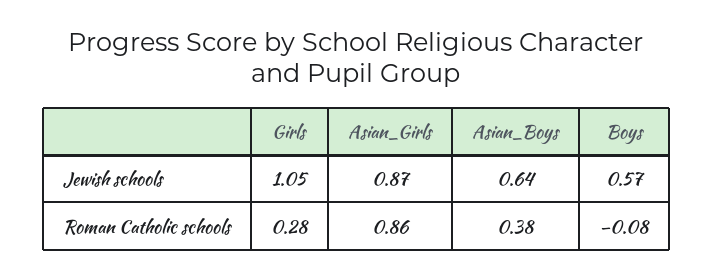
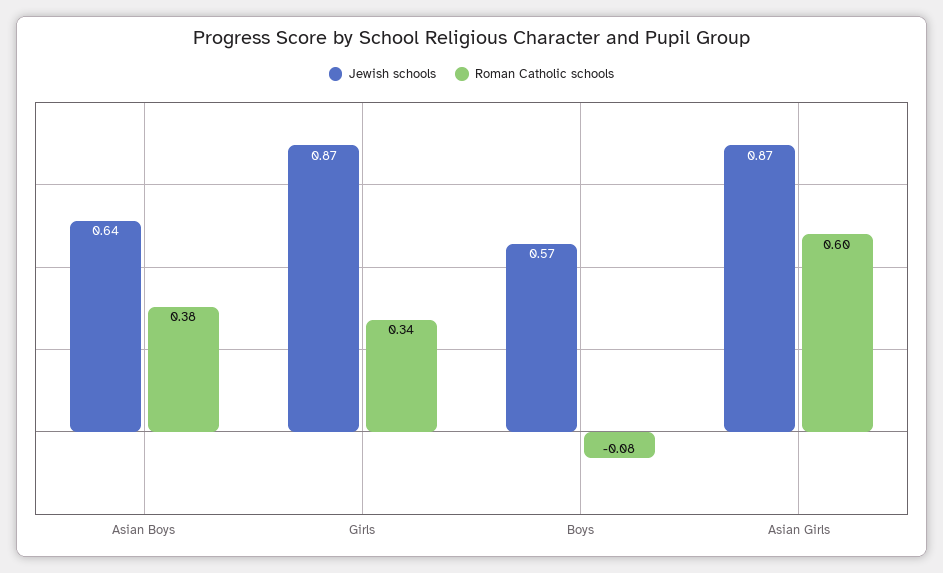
Jewish schools, Girls: 1.05 -> 0.87
Roman Catholic schools, Girls: 0.28 -> 0.34
Roman Catholic schools, Asian_Girls: 0.86 -> 0.6

